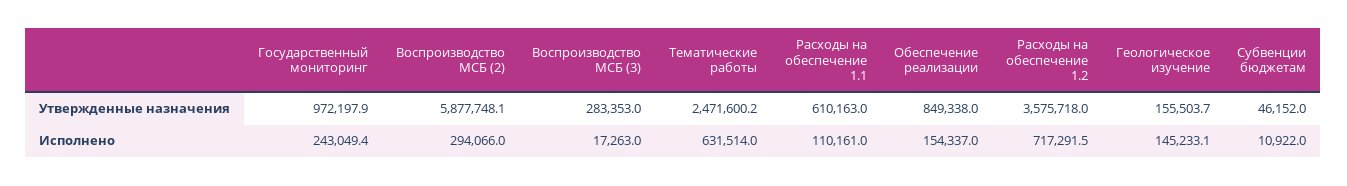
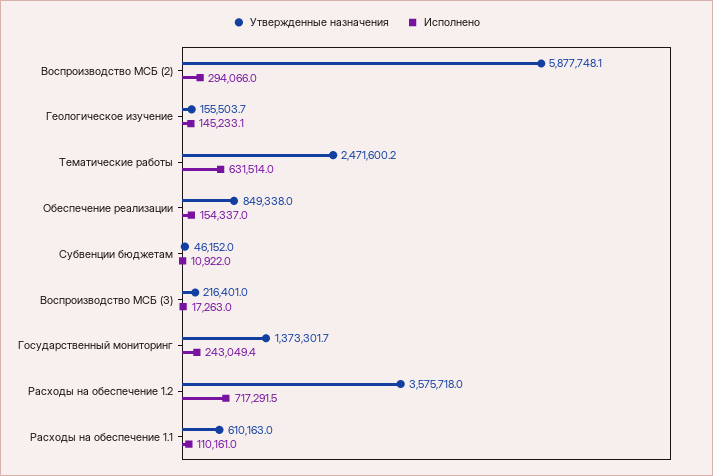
Утвержденные назначения, Государственный мониторинг: 972197.9 -> 1373301.7
Утвержденные назначения, Воспроизводство МСБ (3): 283353 -> 216401

